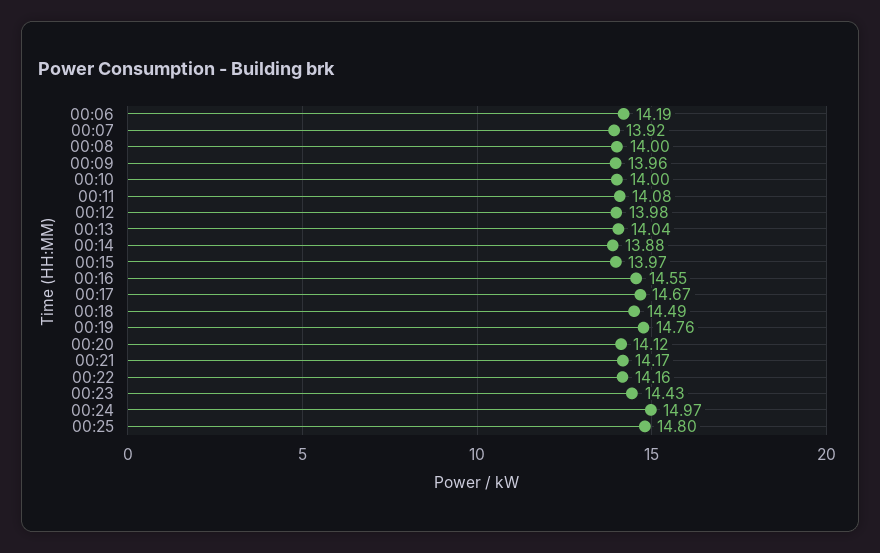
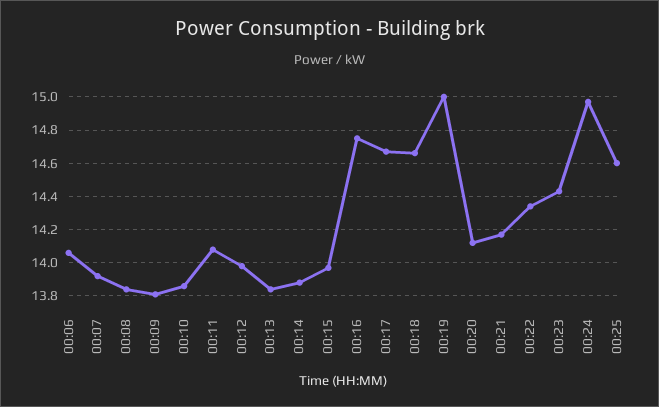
00:06: 14.19 -> 14.05
00:08: 14 -> 13.85
00:09: 13.96 -> 13.8
00:10: 14 -> 13.85
00:13: 14.04 -> 13.85
00:16: 14.55 -> 14.75
00:18: 14.49 -> 14.65
00:19: 14.76 -> 15
00:22: 14.16 -> 14.35
00:25: 14.8 -> 14.6

